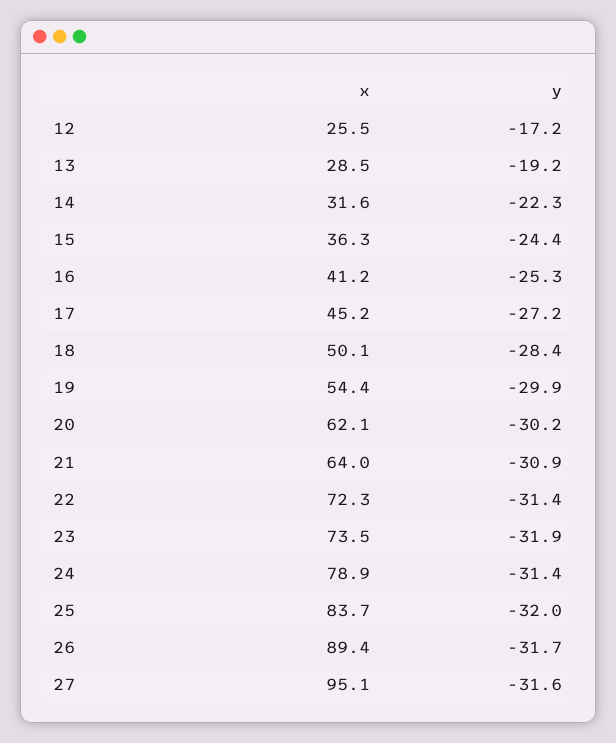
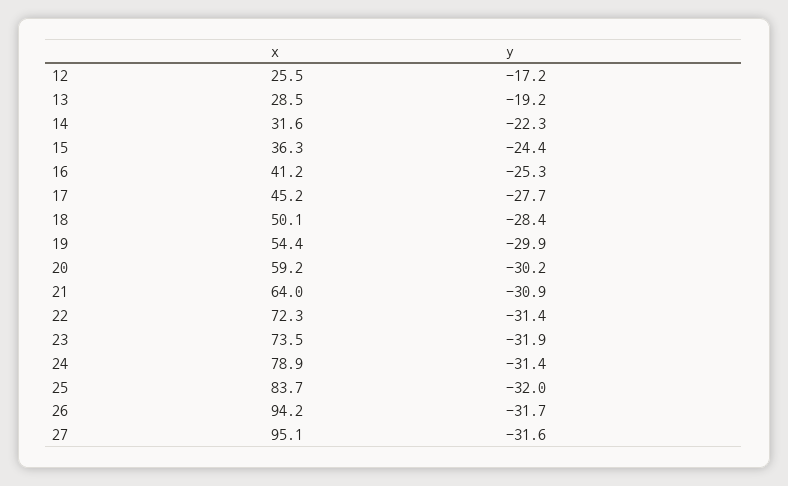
y, 17: -27.2 -> -27.7
x, 20: 62.1 -> 59.2
x, 26: 89.4 -> 94.2

